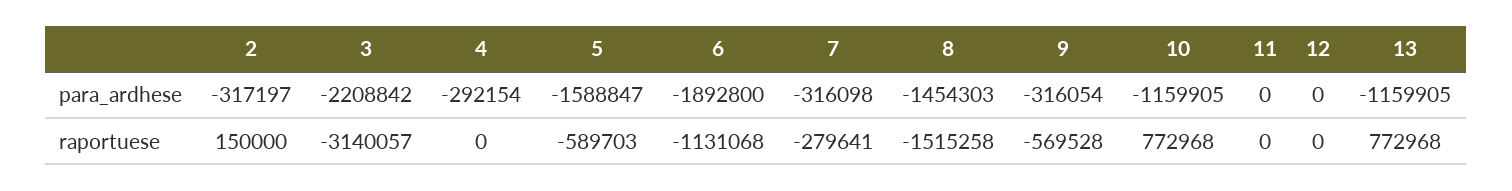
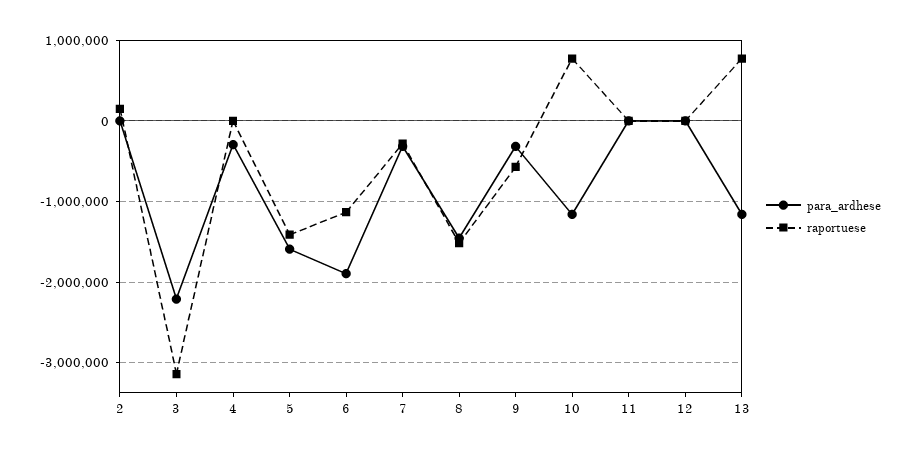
para_ardhese, 2: -317197 -> 0
raportuese, 5: -589703 -> -1400000

